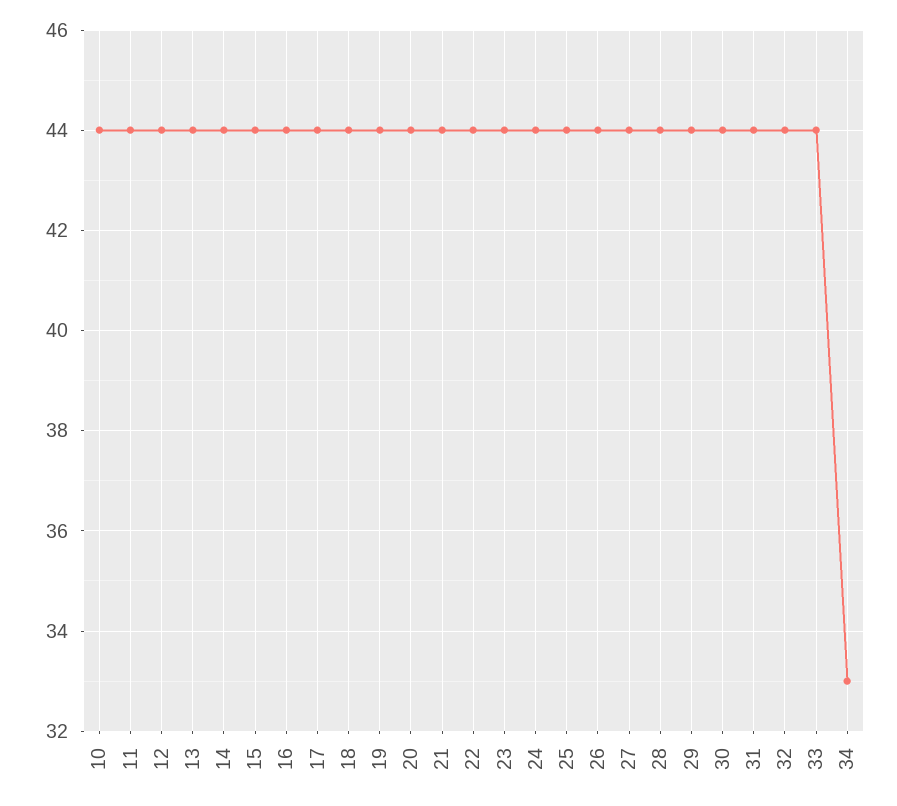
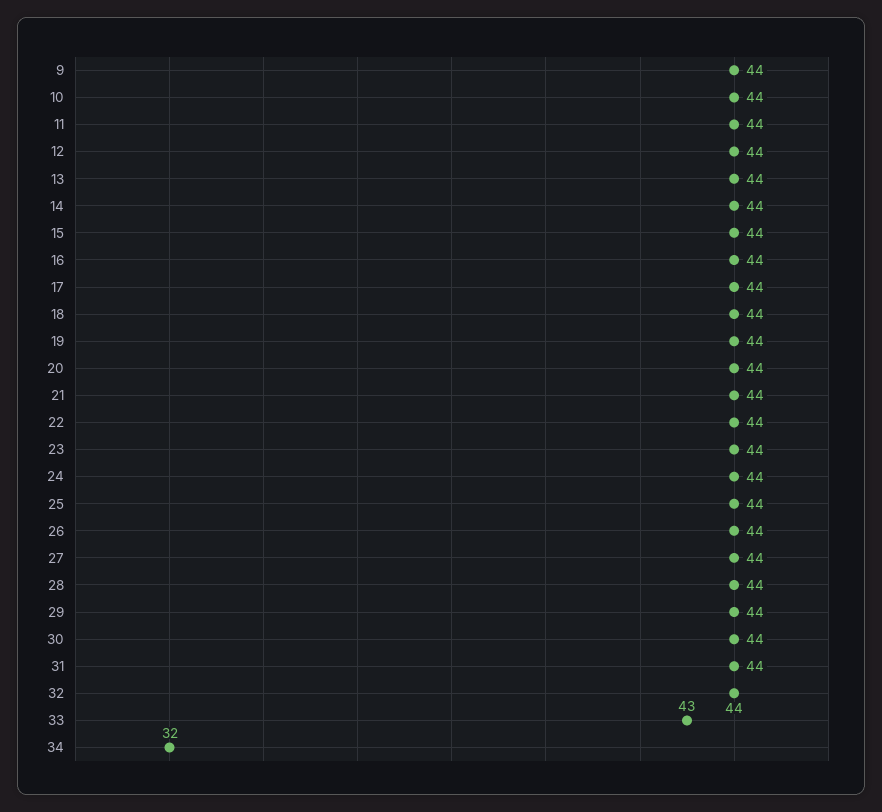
33: 44 -> 43
34: 33 -> 32
9: none -> 44

